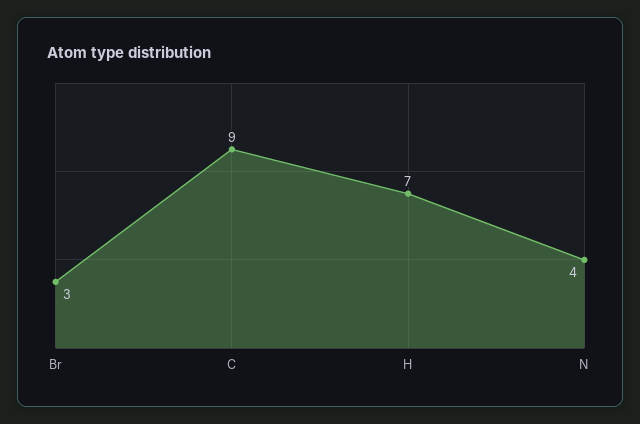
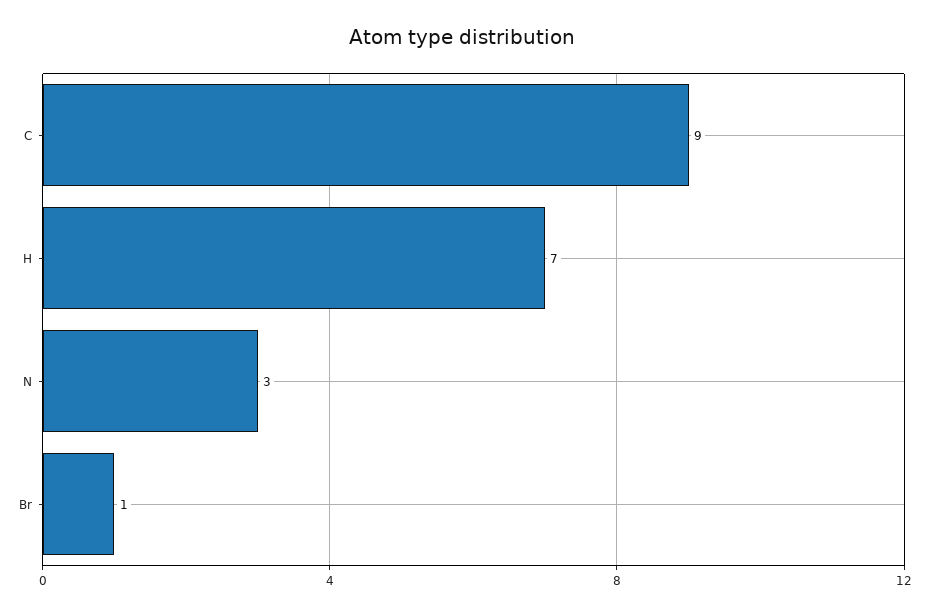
Br: 3 -> 1
N: 4 -> 3

